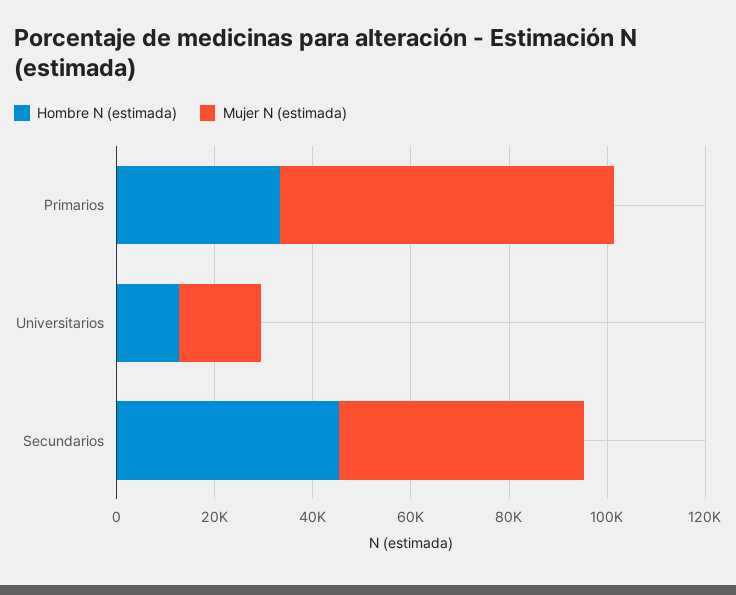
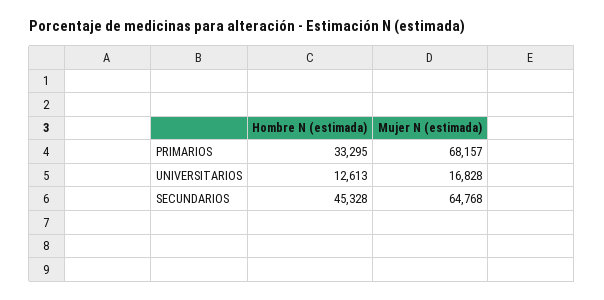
Mujer N (estimada), Secundarios: 50000 -> 64768

